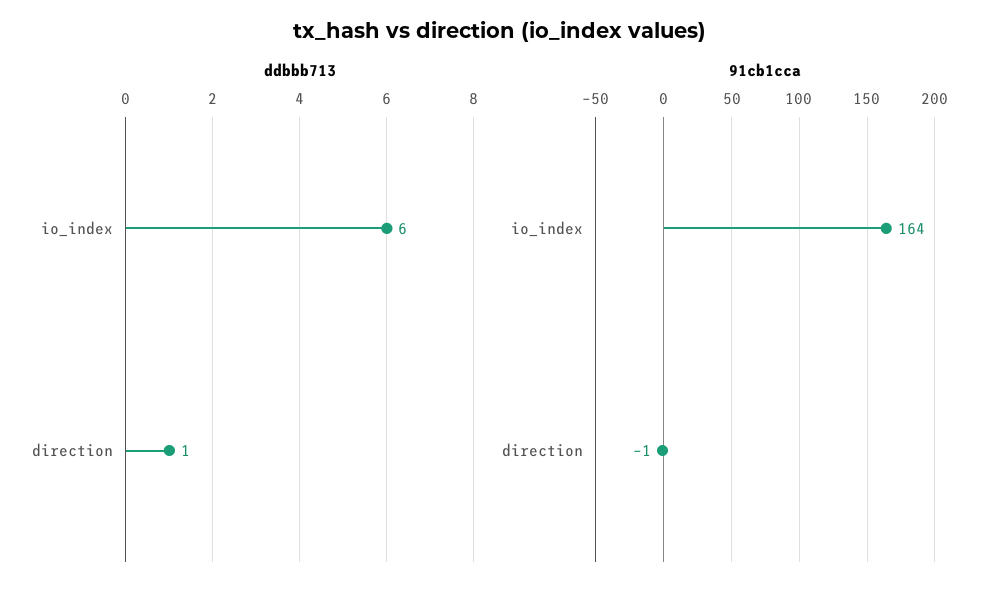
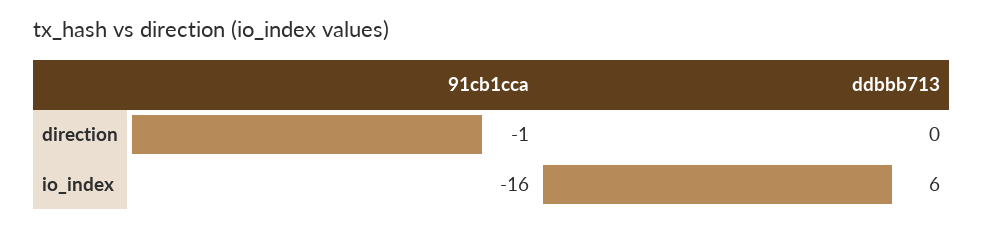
ddbbb713, direction: 1 -> 0
91cb1cca, io_index: 164 -> -16

